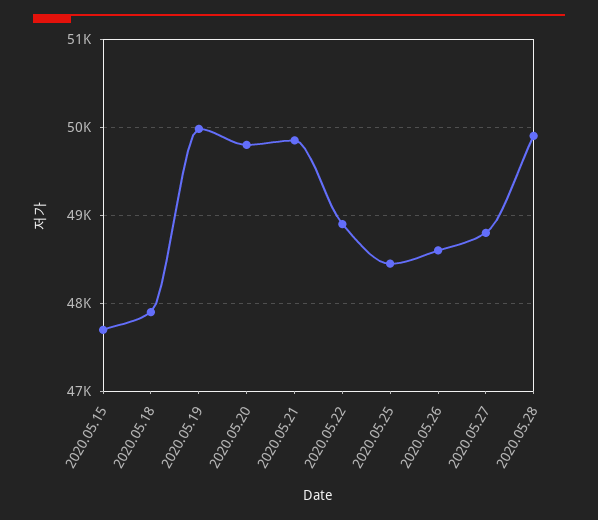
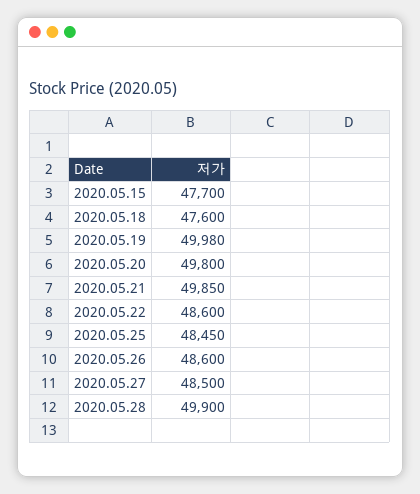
2020.05.18: 47900 -> 47600
2020.05.22: 48900 -> 48600
2020.05.27: 48800 -> 48500

